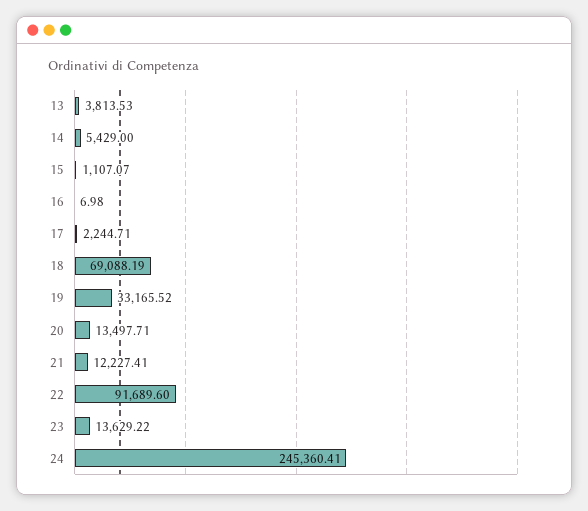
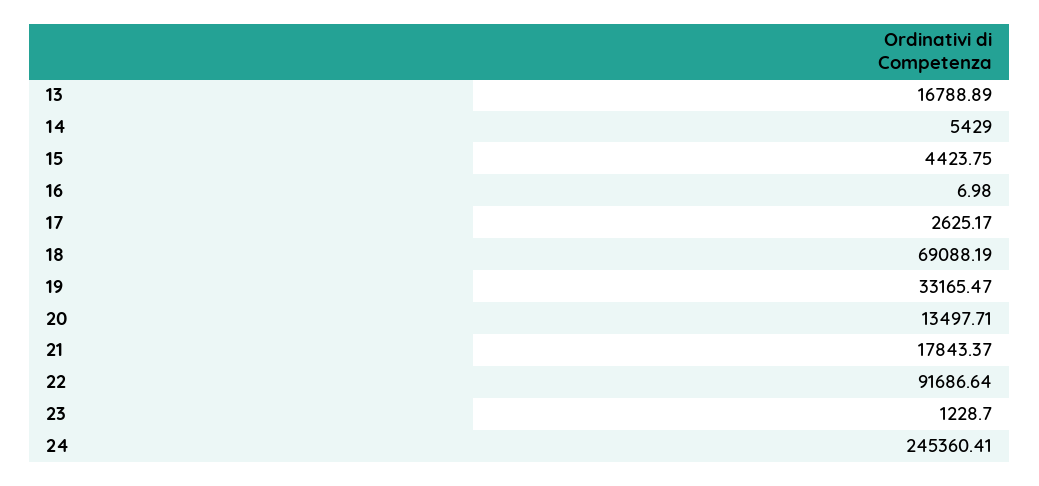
13: 3813.53 -> 16788.89
15: 1107.07 -> 4423.75
17: 2244.71 -> 2625.17
19: 33165.52 -> 33165.47
21: 12227.41 -> 17843.37
22: 91689.6 -> 91686.64
23: 13629.22 -> 1228.7

